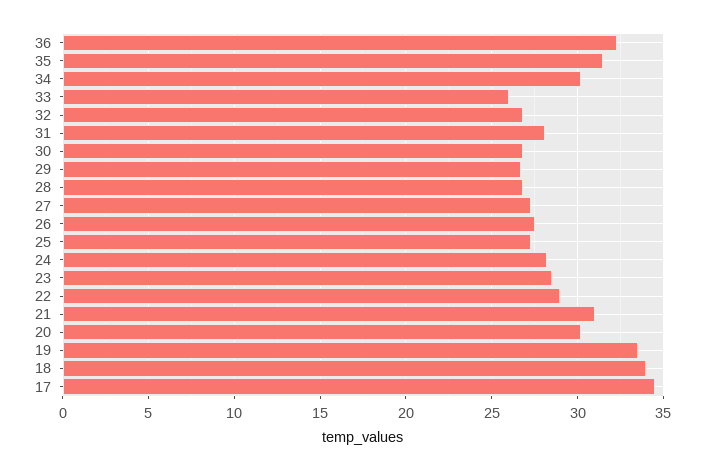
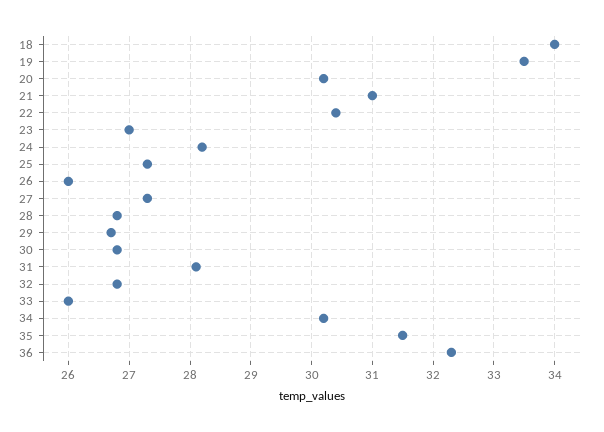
26: 27.5 -> 26
23: 28.5 -> 27
22: 29 -> 30.4
17: 34.5 -> none

